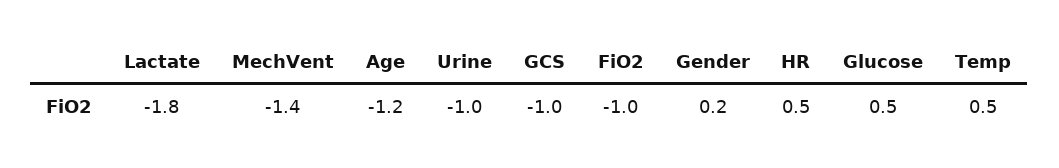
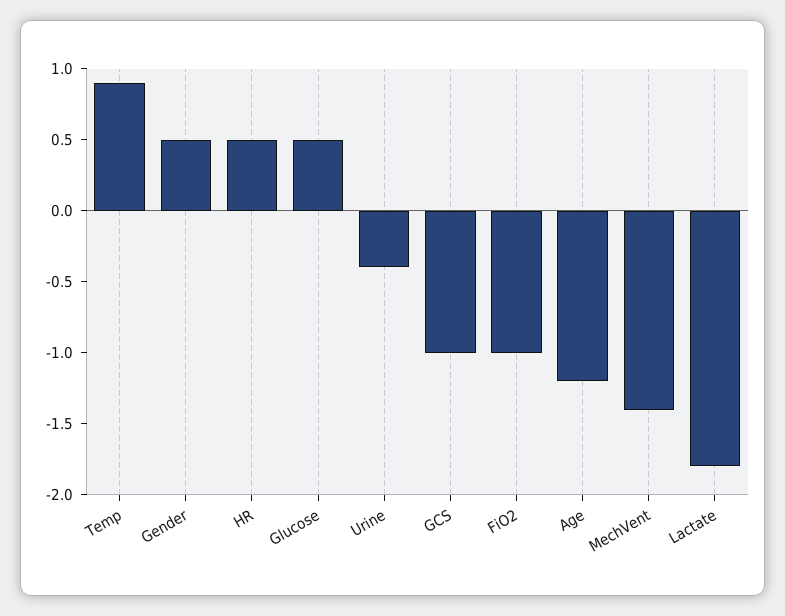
Urine: -1 -> -0.4
Gender: 0.2 -> 0.5
Temp: 0.5 -> 0.9

